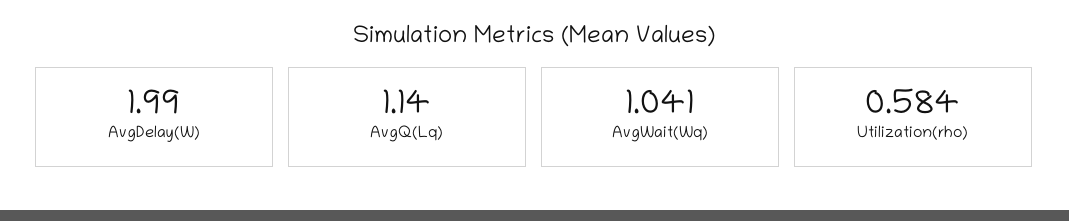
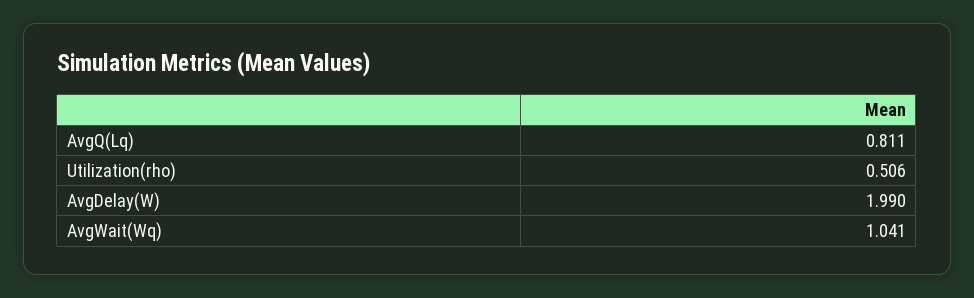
AvgQ(Lq): 1.14 -> 0.811
Utilization(rho): 0.584 -> 0.506

